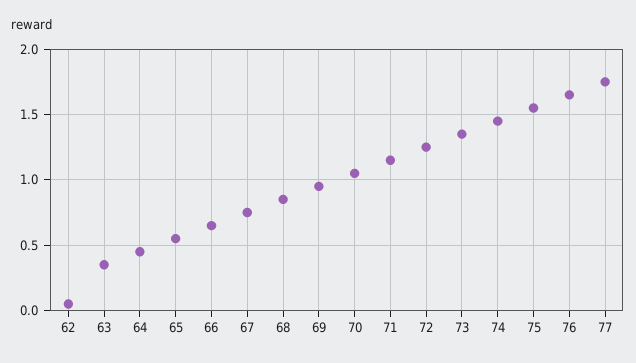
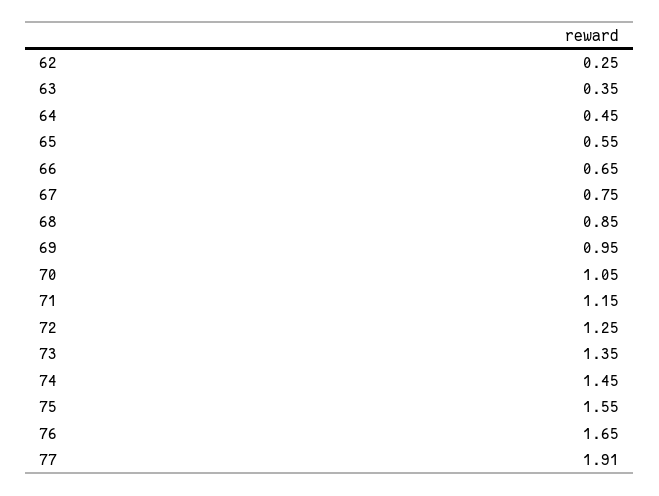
62: 0.05 -> 0.25
77: 1.75 -> 1.91

